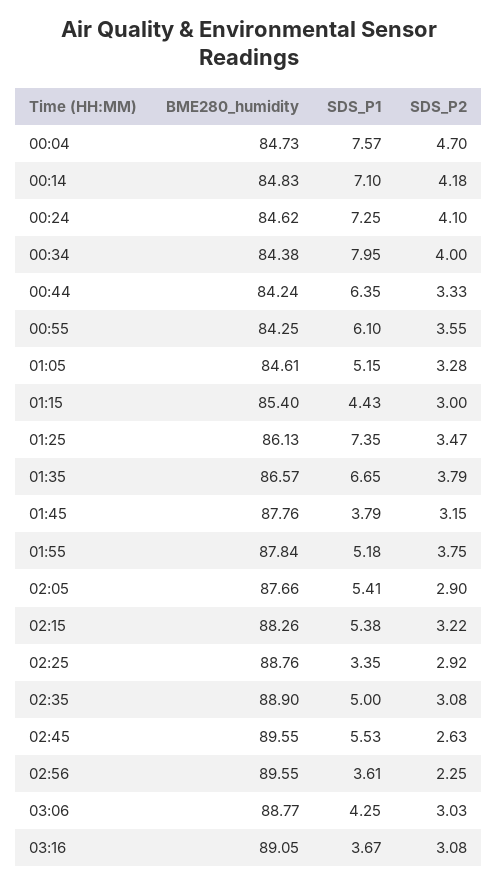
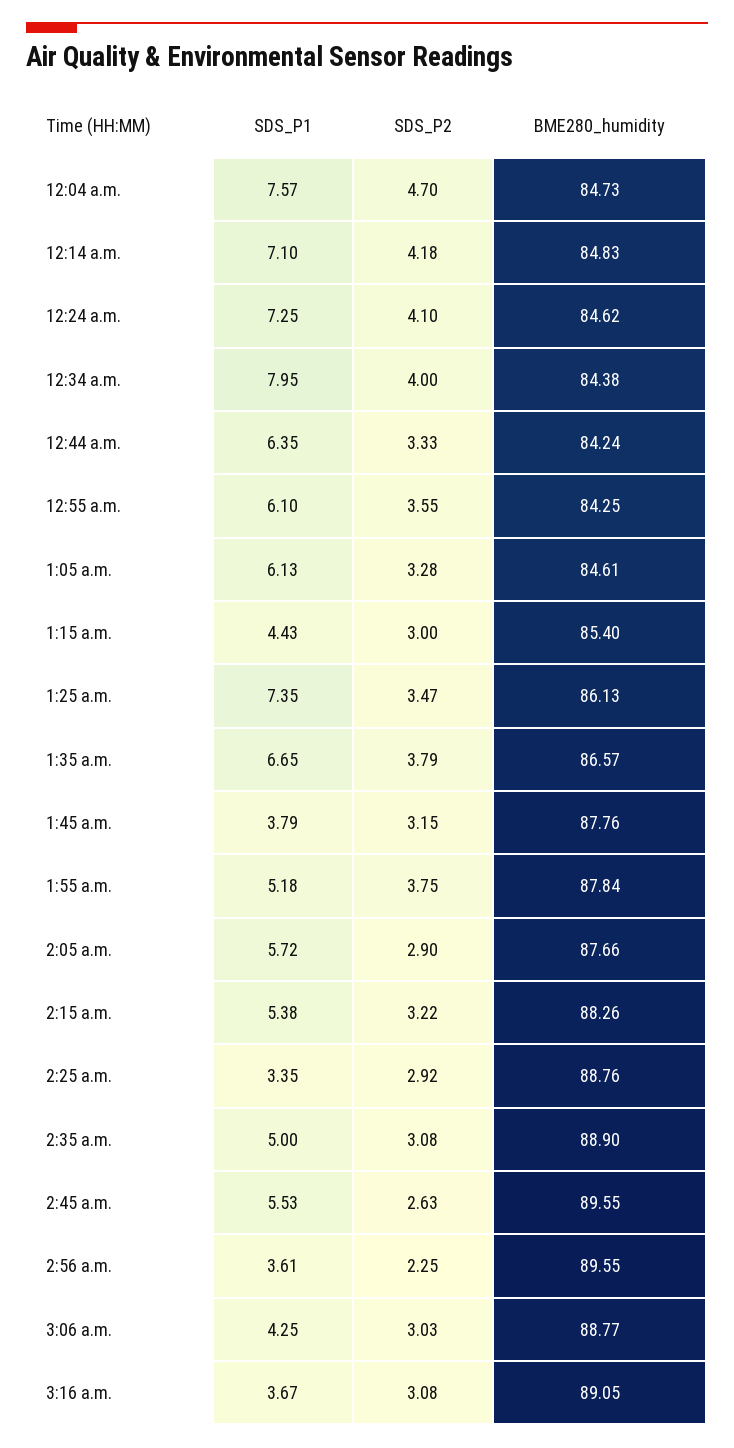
SDS_P1, 01:05: 5.15 -> 6.13
SDS_P1, 02:05: 5.41 -> 5.72

